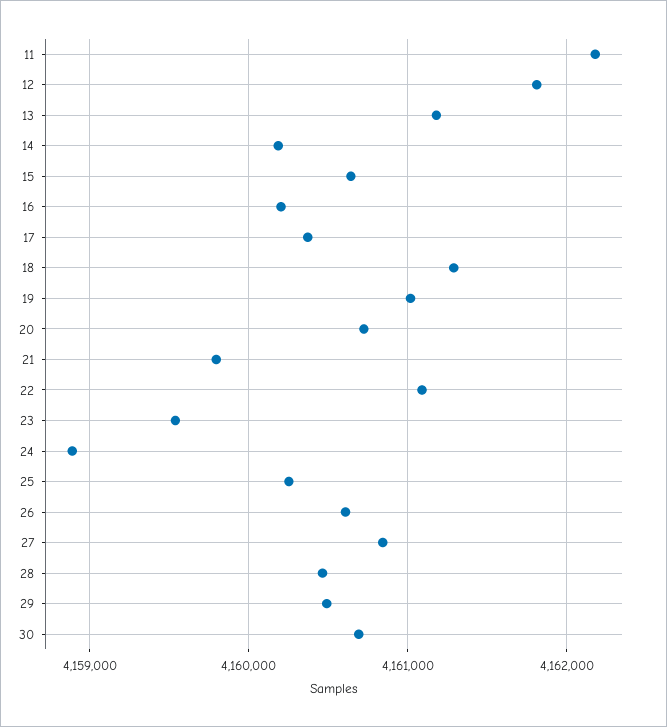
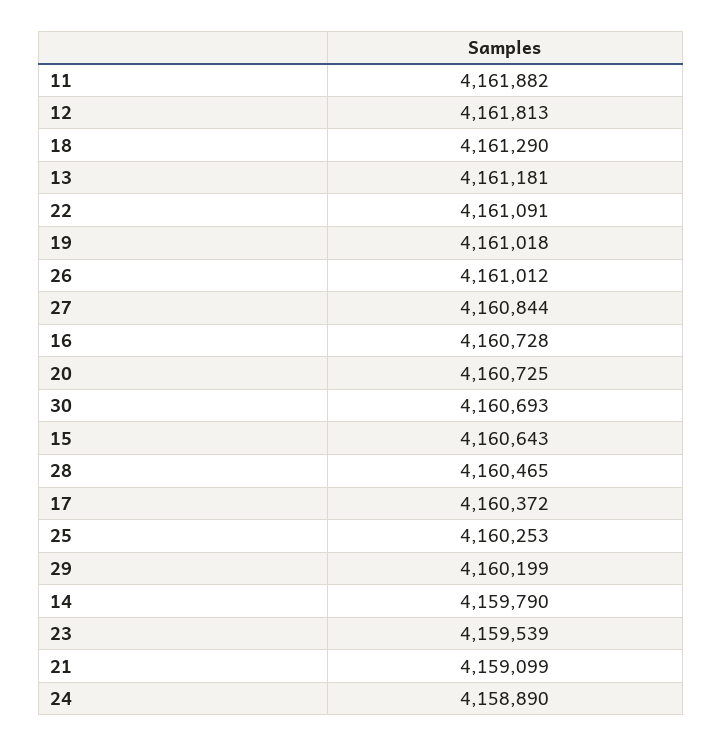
11: 4162200 -> 4161882
14: 4160200 -> 4159790
16: 4160200 -> 4160728
21: 4159800 -> 4159099
26: 4160600 -> 4161012
29: 4160500 -> 4160199

